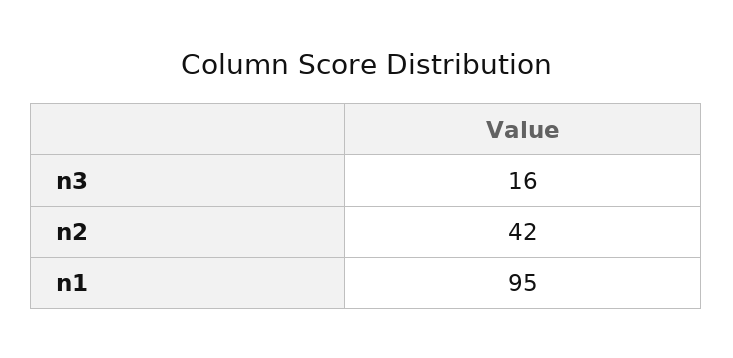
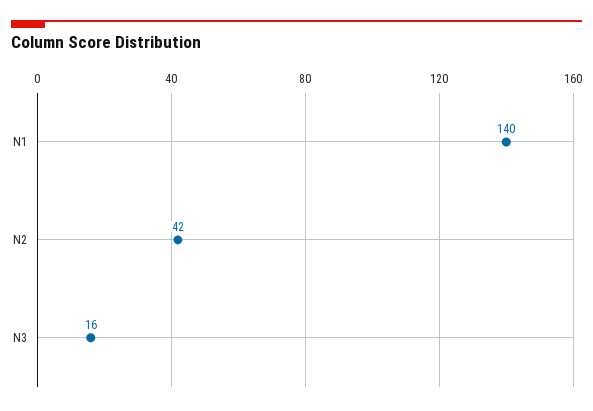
n1: 95 -> 140

